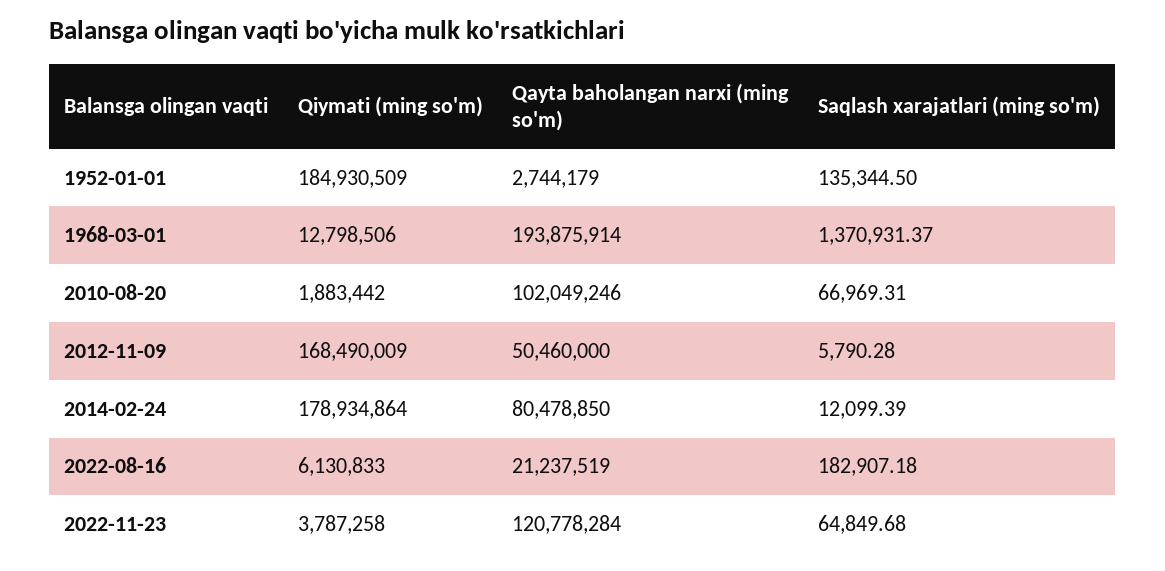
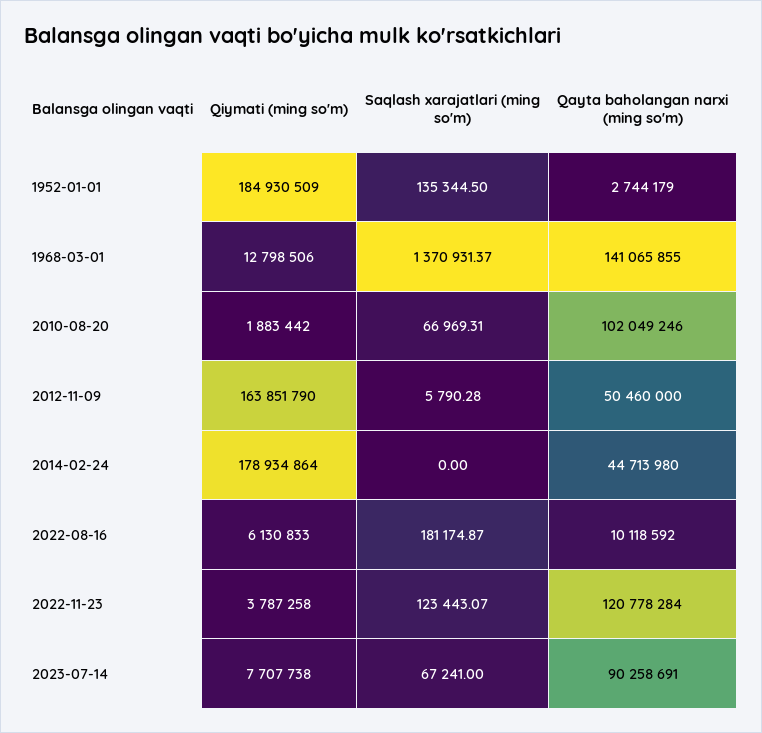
Qayta baholangan narxi (ming so'm), 1968-03-01: 193875914 -> 141065855
Qiymati (ming so'm), 2012-11-09: 168490009 -> 163851790
Qayta baholangan narxi (ming so'm), 2014-02-24: 80478850 -> 44713980
Saqlash xarajatlari (ming so'm), 2014-02-24: 12099.39 -> 0
Qayta baholangan narxi (ming so'm), 2022-08-16: 21237519 -> 10118592
Saqlash xarajatlari (ming so'm), 2022-08-16: 182907.18 -> 181174.87
Saqlash xarajatlari (ming so'm), 2022-11-23: 64849.68 -> 123443.07
Qiymati (ming so'm), 2023-07-14: none -> 7707738
Saqlash xarajatlari (ming so'm), 2023-07-14: none -> 67241
Qayta baholangan narxi (ming so'm), 2023-07-14: none -> 90258691

